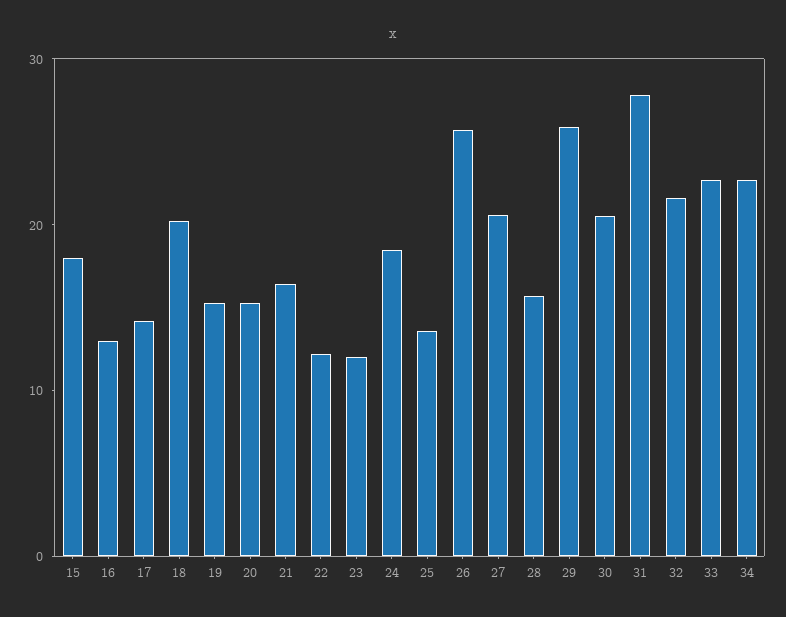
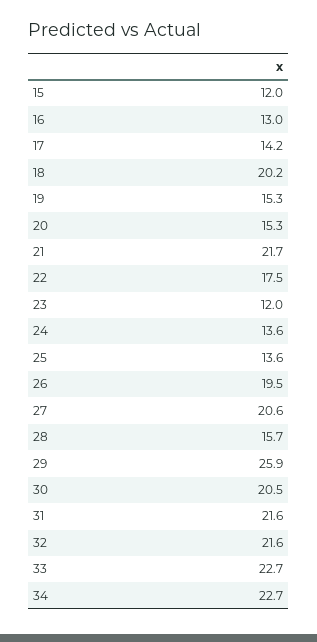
15: 18 -> 12
21: 16 -> 21.7
22: 12 -> 17.5
24: 18 -> 13.6
26: 26 -> 19.5
31: 28 -> 21.6

